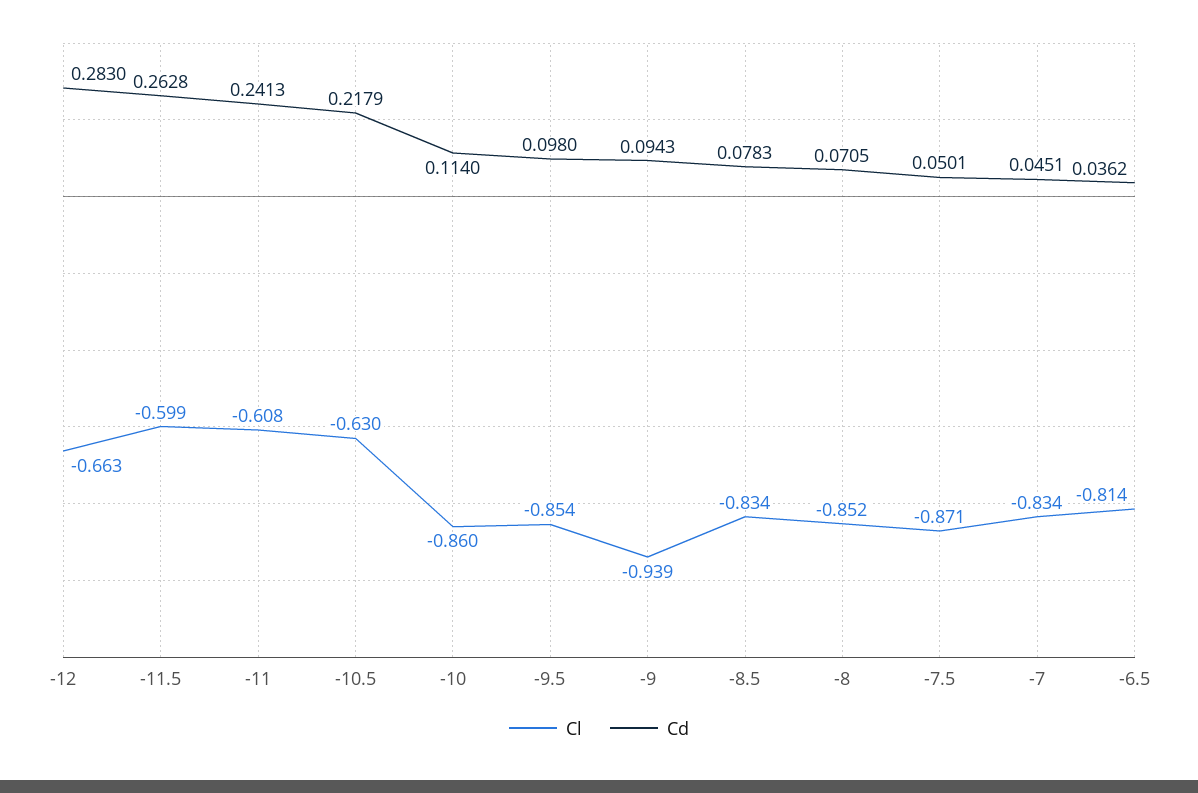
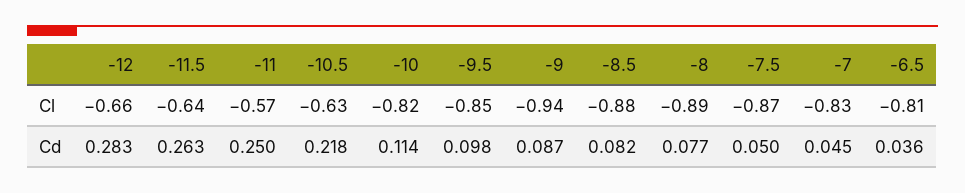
Cl, -11.5: -0.599 -> -0.64
Cl, -11: -0.608 -> -0.57
Cd, -11: 0.2413 -> 0.25
Cl, -10: -0.86 -> -0.82
Cd, -9: 0.0943 -> 0.087
Cl, -8.5: -0.834 -> -0.88
Cd, -8.5: 0.0783 -> 0.082
Cl, -8: -0.852 -> -0.89
Cd, -8: 0.0705 -> 0.077

